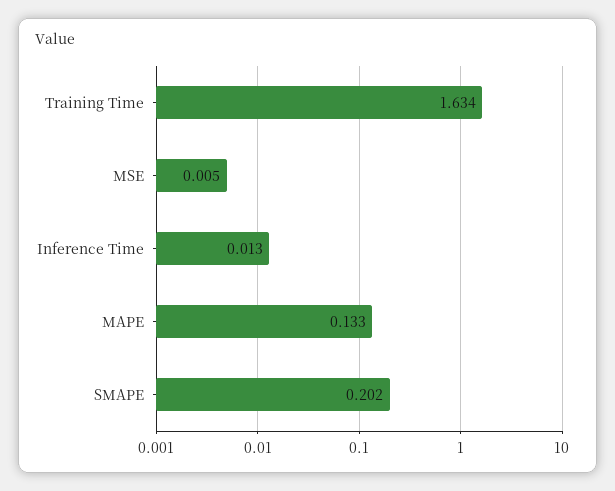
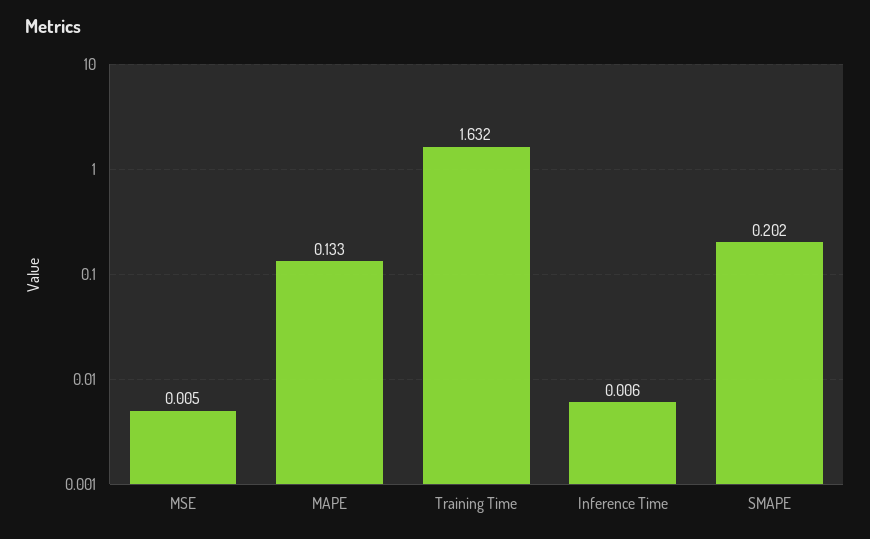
Training Time: 1.634 -> 1.632
Inference Time: 0.013 -> 0.006

